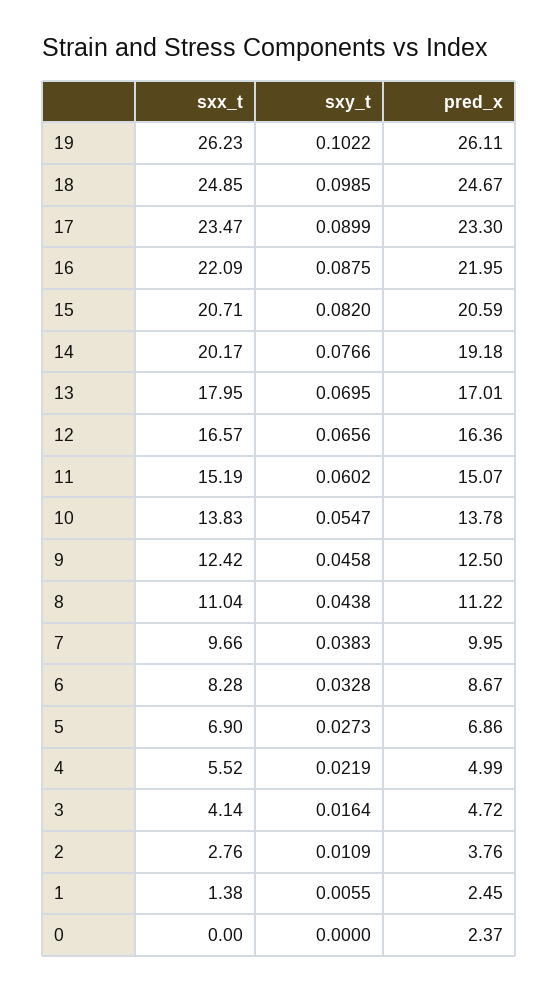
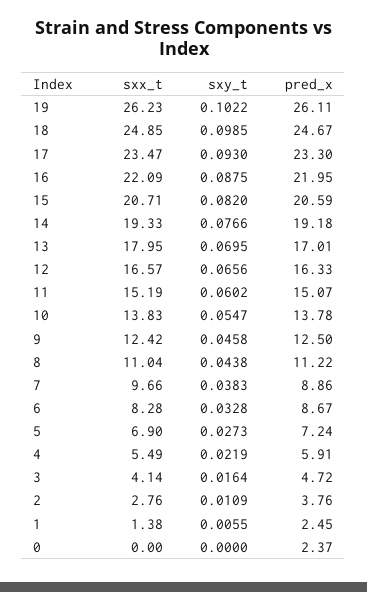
sxy_t, 17: 0.0899 -> 0.093
sxx_t, 14: 20.17 -> 19.33
pred_x, 12: 16.36 -> 16.33
pred_x, 7: 9.95 -> 8.86
pred_x, 5: 6.86 -> 7.24
sxx_t, 4: 5.52 -> 5.49
pred_x, 4: 4.99 -> 5.91

